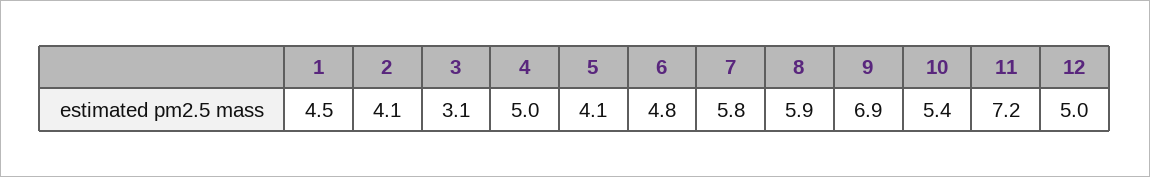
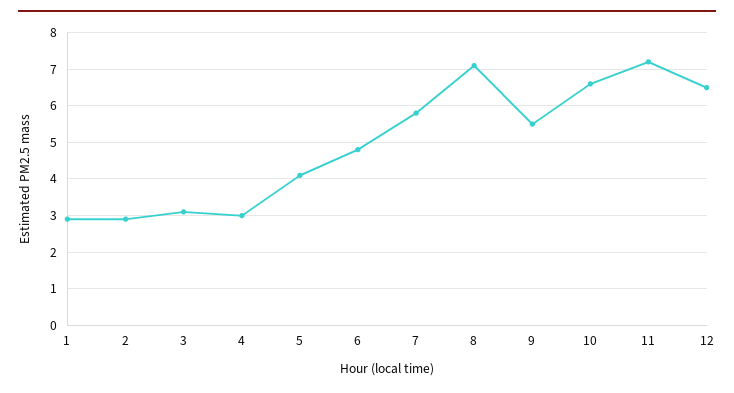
1: 4.5 -> 3
2: 4.1 -> 3
4: 5 -> 3
8: 5.9 -> 7
9: 6.9 -> 5.5
10: 5.4 -> 6.5
12: 5 -> 6.5

